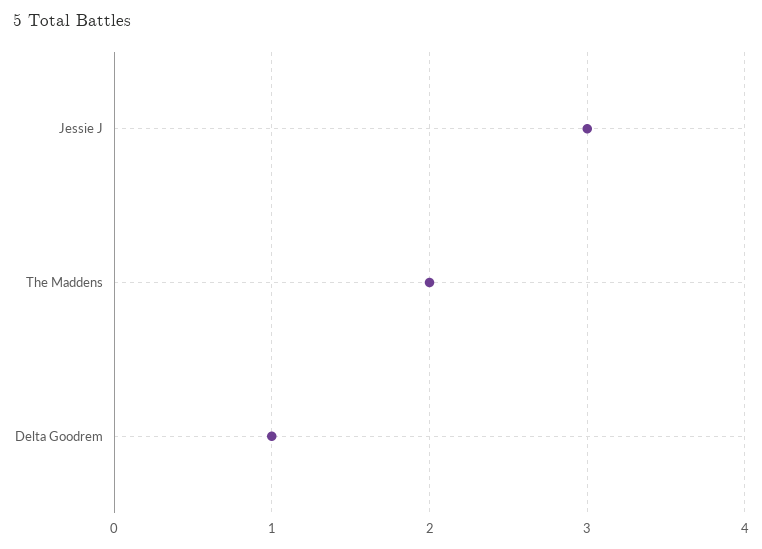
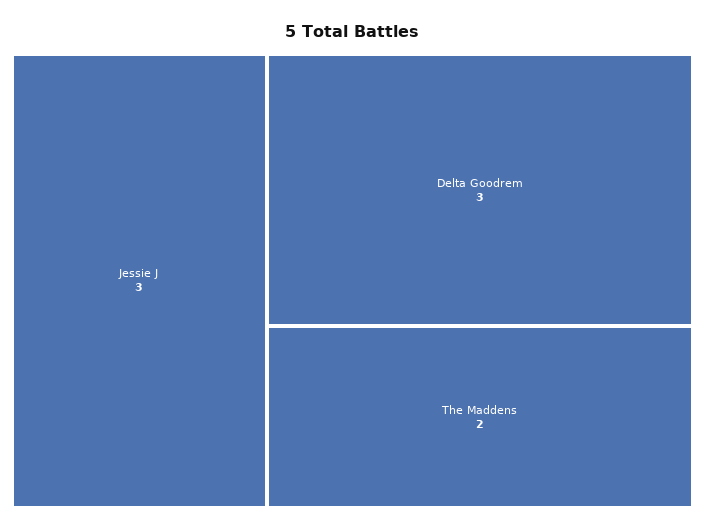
Delta Goodrem: 1 -> 3

